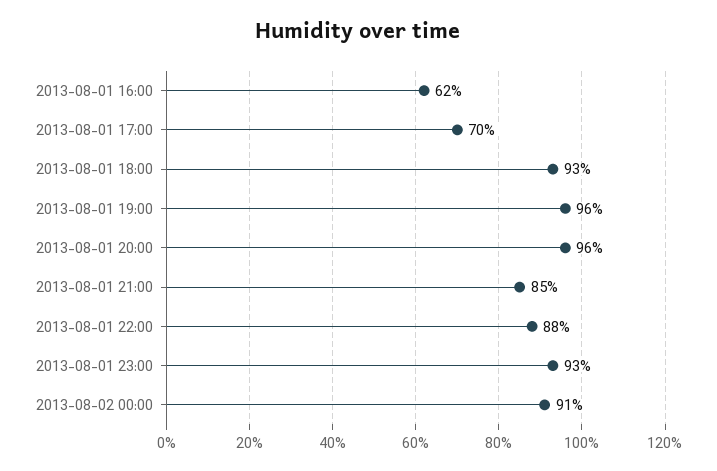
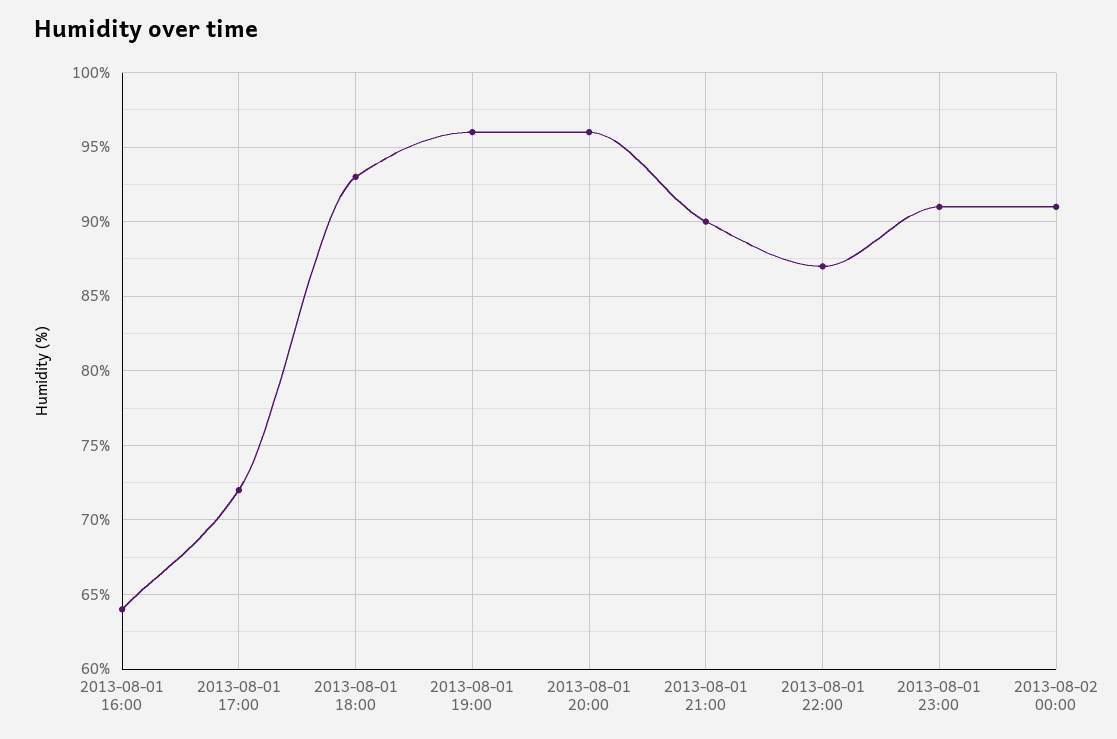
2013-08-01 16:00: 62 -> 64
2013-08-01 17:00: 70 -> 72
2013-08-01 21:00: 85 -> 90
2013-08-01 22:00: 88 -> 87
2013-08-01 23:00: 93 -> 91

